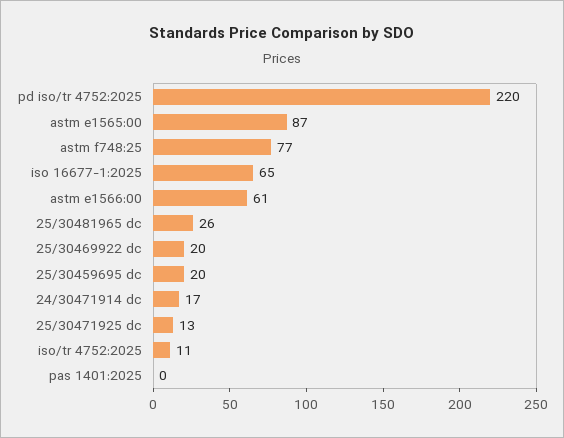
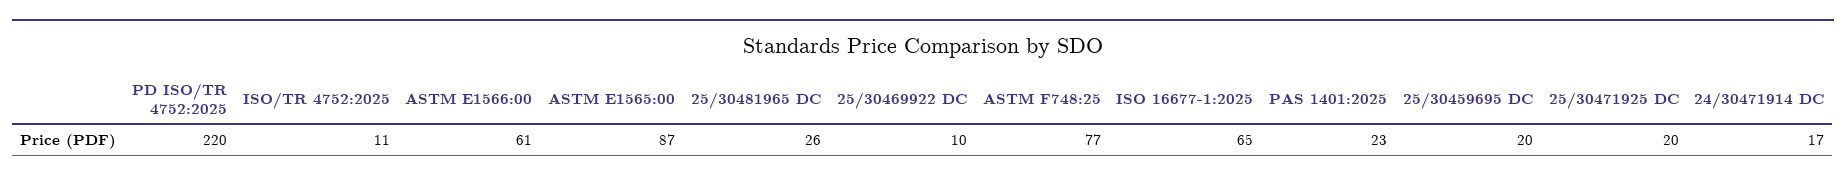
25/30469922 dc: 20 -> 10
25/30471925 dc: 13 -> 20
pas 1401:2025: 0 -> 23

